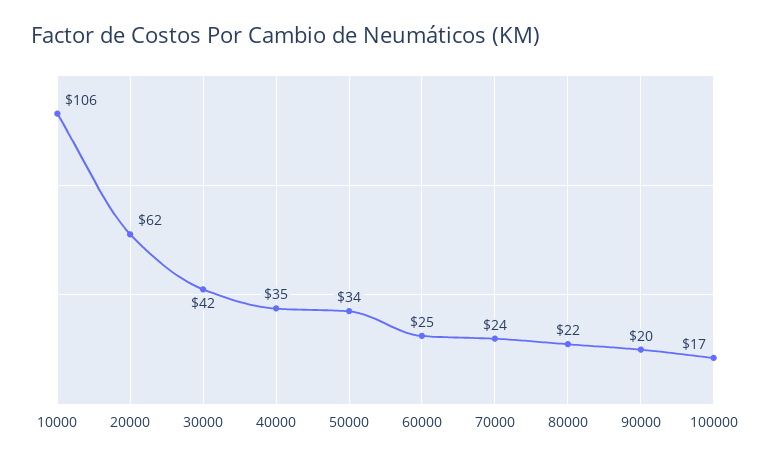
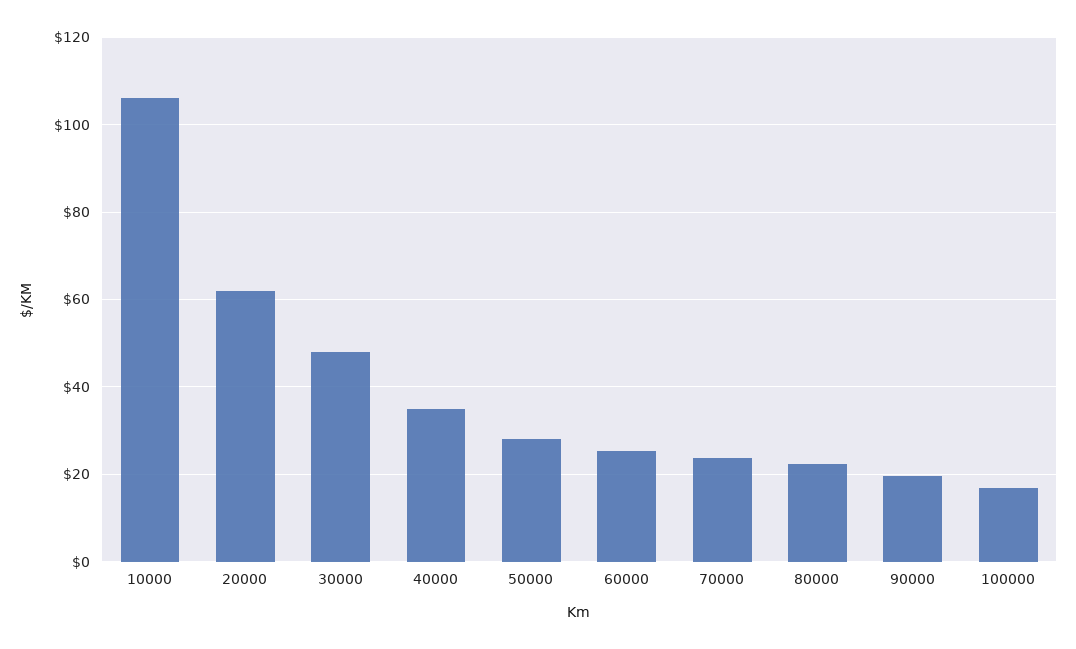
30000: 42 -> 48
50000: 34 -> 28

